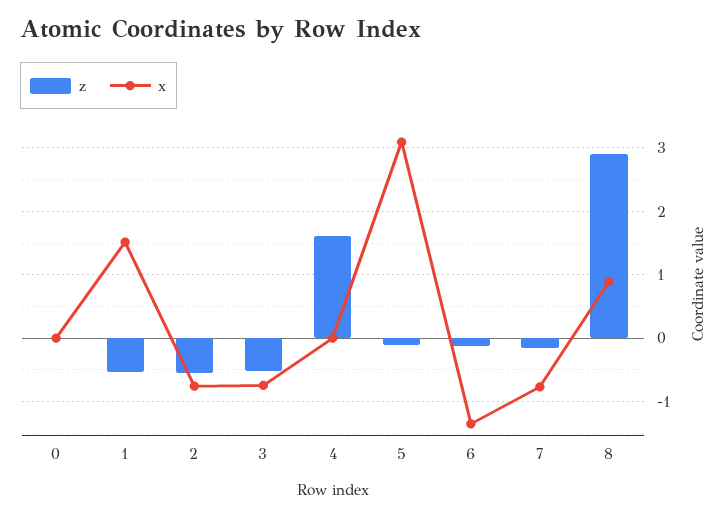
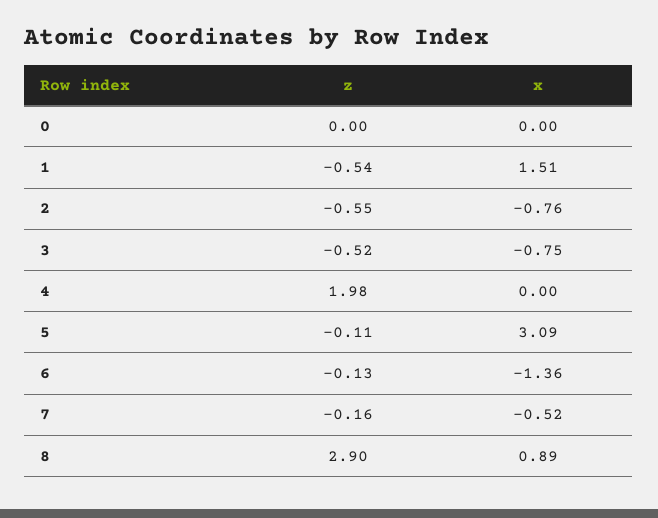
z, 4: 1.6 -> 1.98
x, 7: -0.8 -> -0.52

